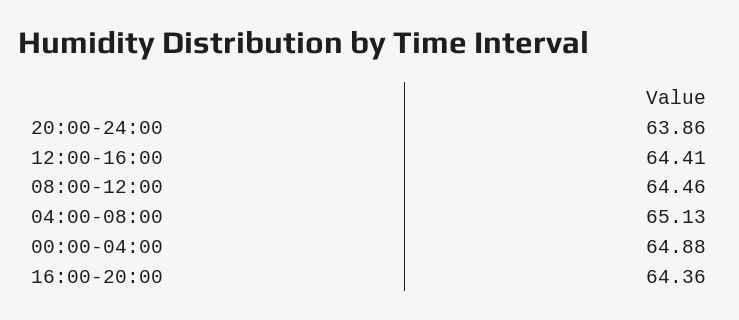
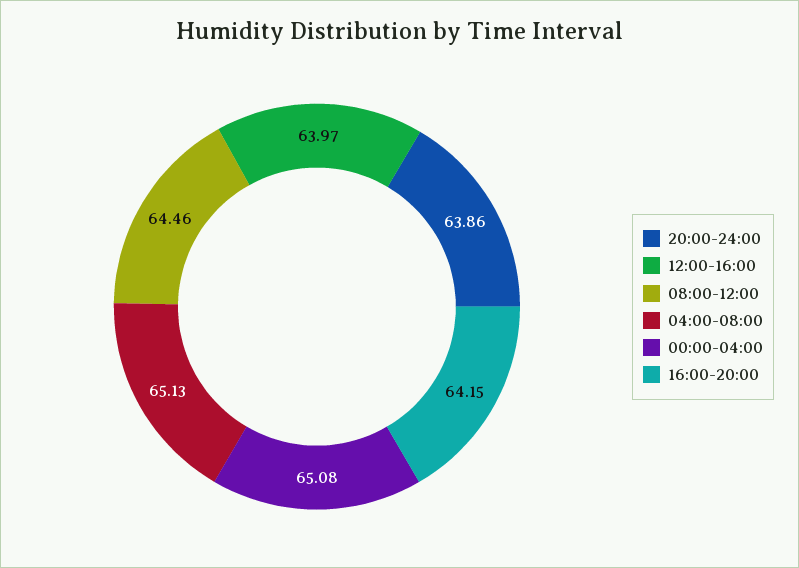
12:00-16:00: 64.41 -> 63.97
00:00-04:00: 64.88 -> 65.08
16:00-20:00: 64.36 -> 64.15

